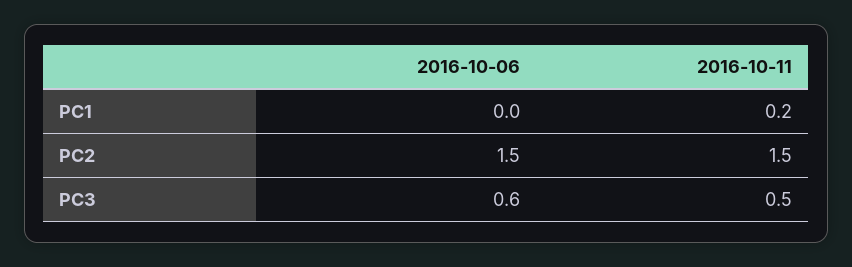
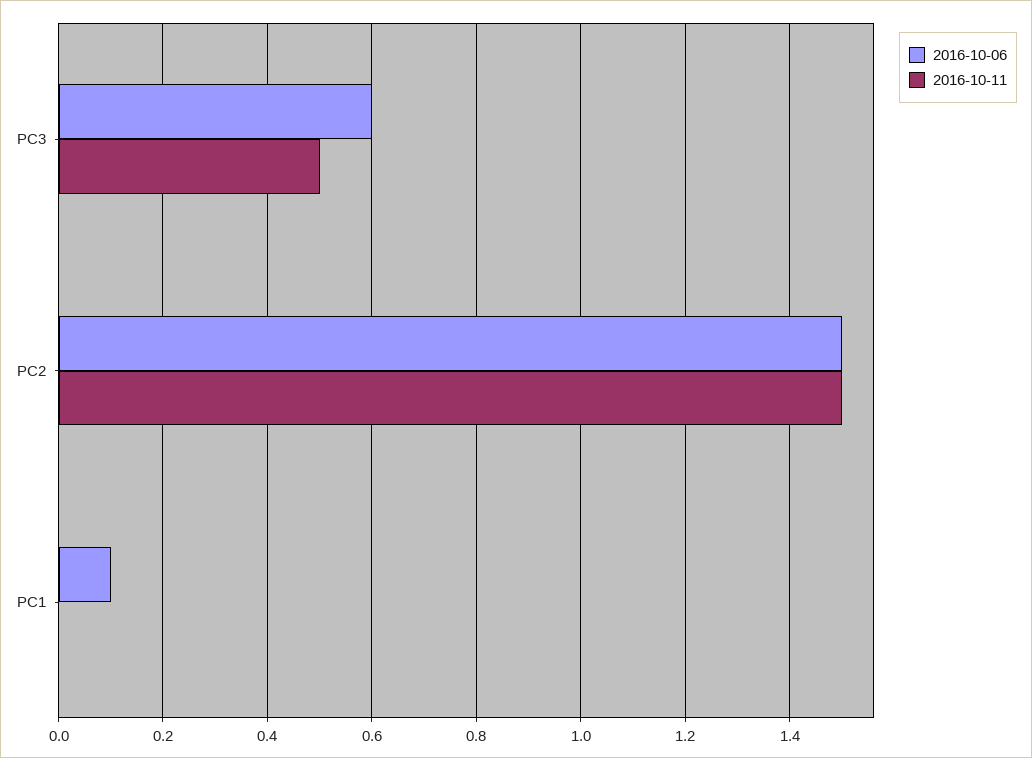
2016-10-06, PC1: 0 -> 0.1
2016-10-11, PC1: 0.2 -> 0

